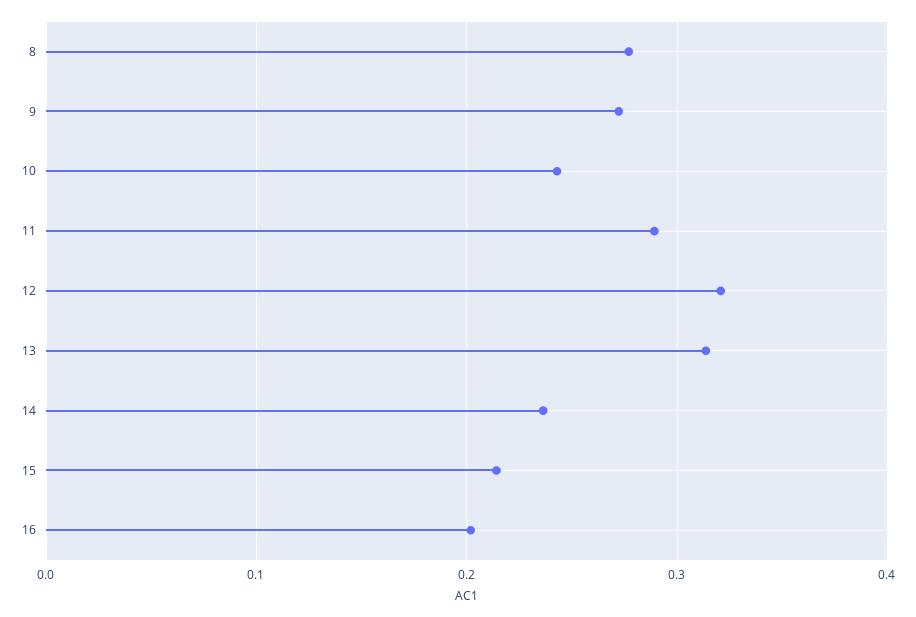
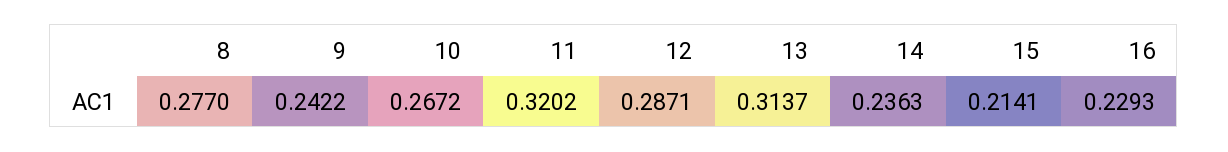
9: 0.27 -> 0.2422
10: 0.24 -> 0.2672
11: 0.29 -> 0.3202
12: 0.32 -> 0.2871
16: 0.2 -> 0.2293

